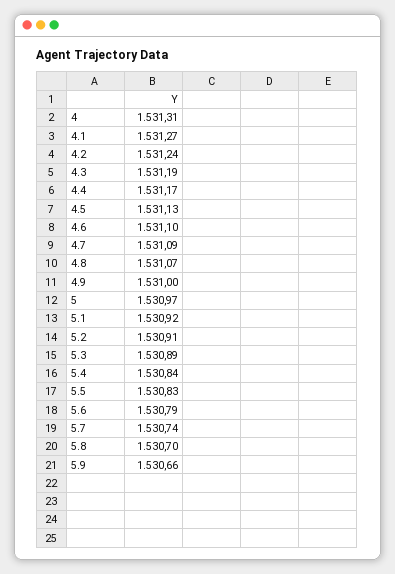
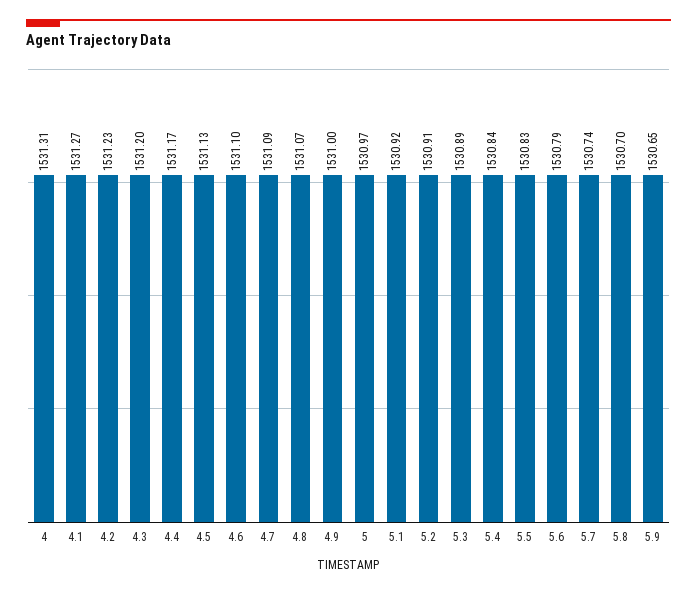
4.2: 1531.24 -> 1531.23
4.3: 1531.19 -> 1531.2
5.9: 1530.66 -> 1530.65

